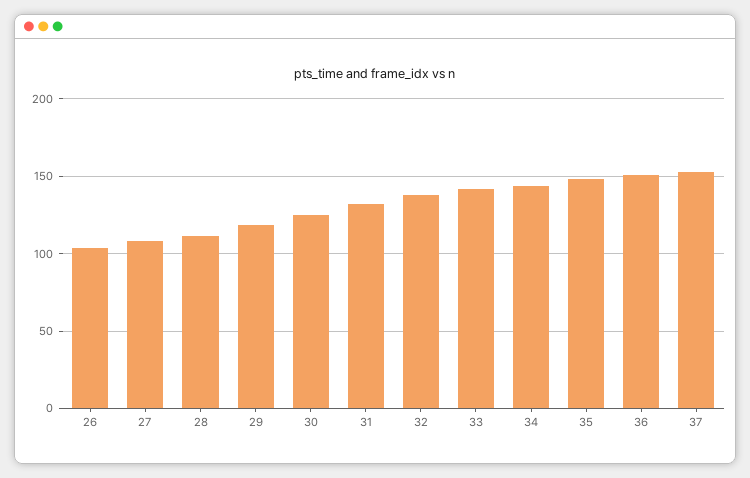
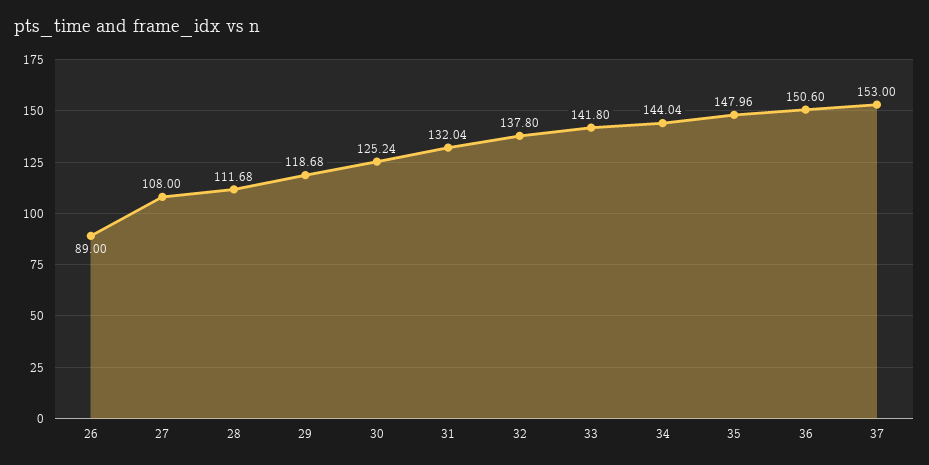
26: 105 -> 89

